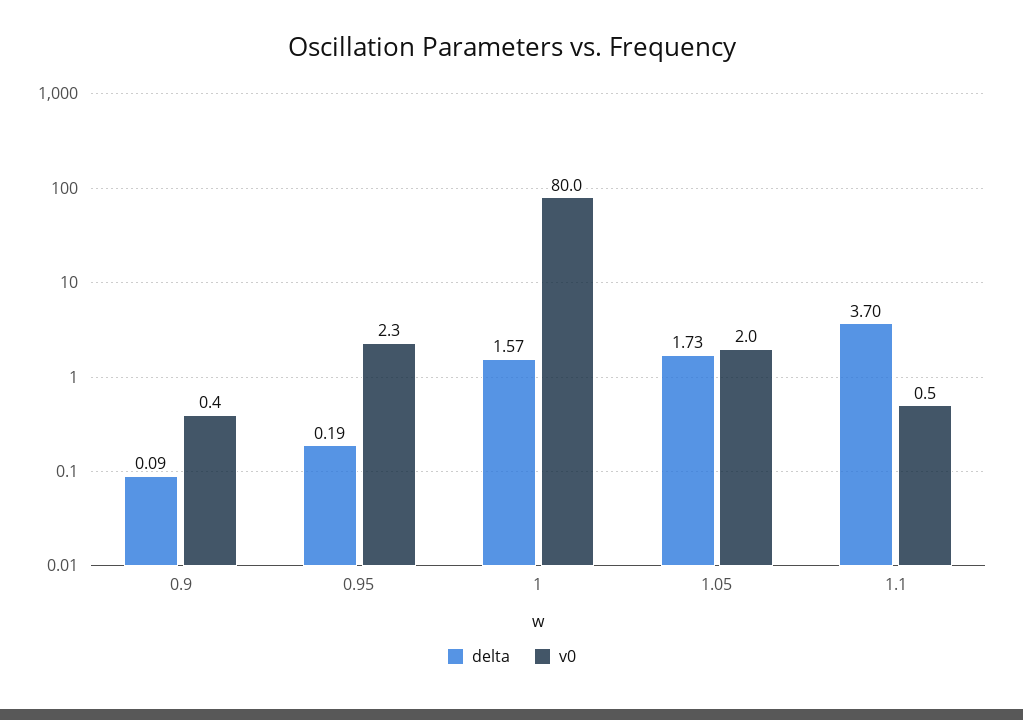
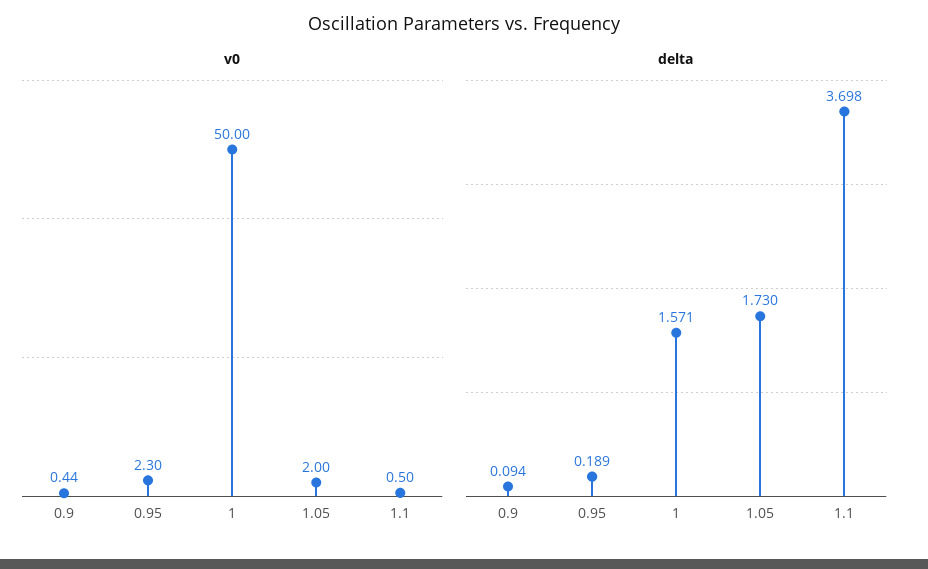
v0, 1: 80 -> 50

